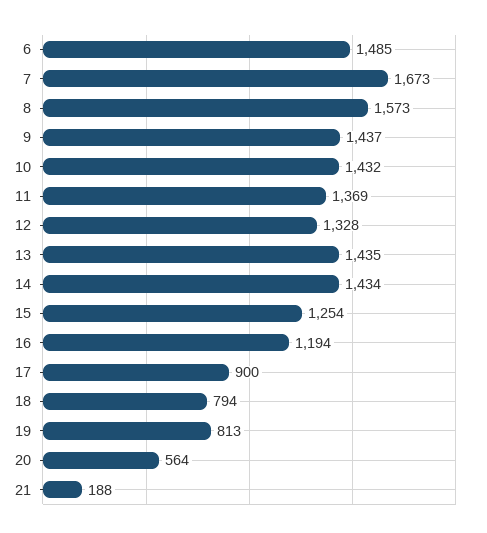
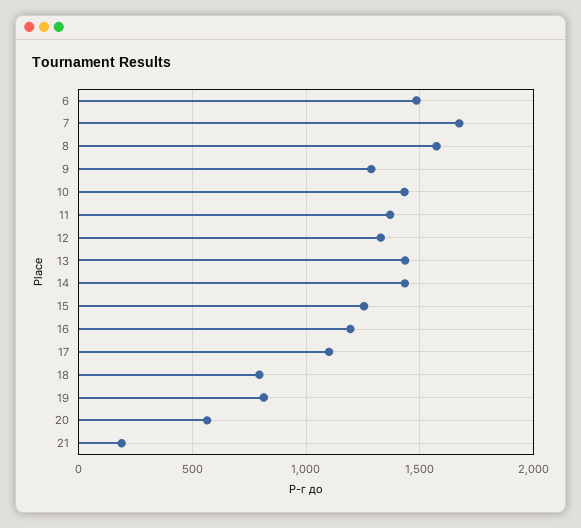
9: 1437 -> 1300
17: 900 -> 1100

